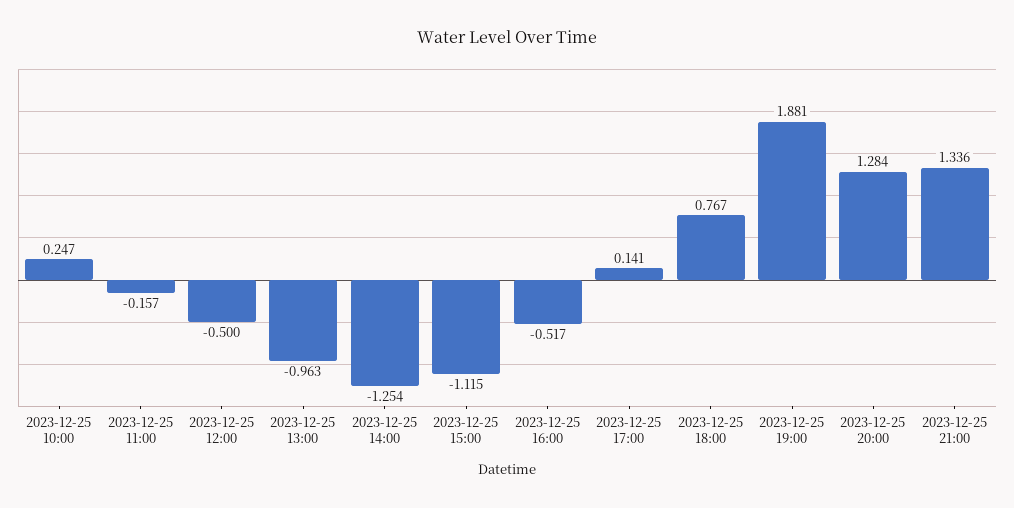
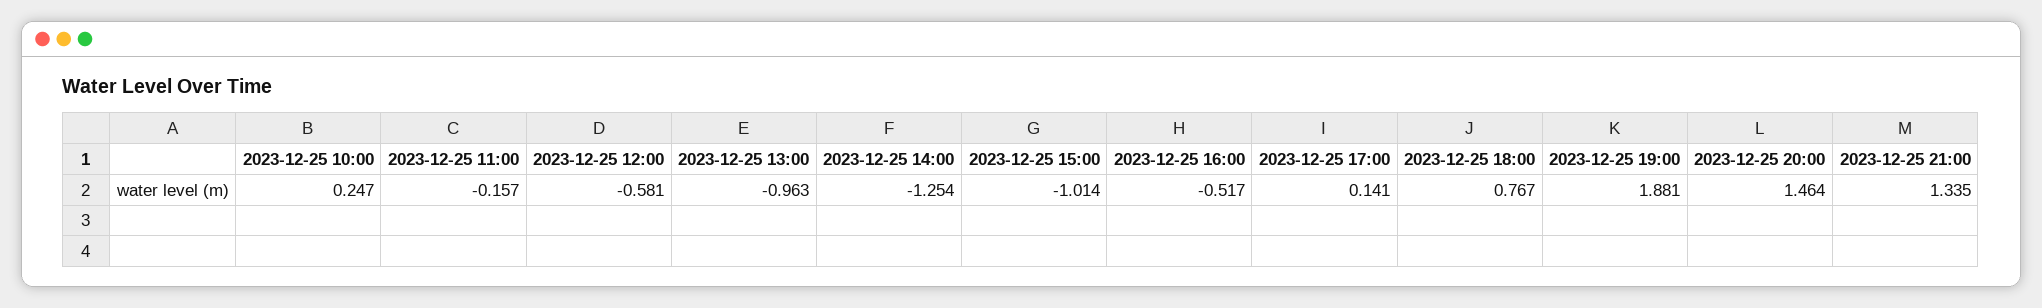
2023-12-25 12:00: -0.5 -> -0.581
2023-12-25 15:00: -1.115 -> -1.014
2023-12-25 20:00: 1.284 -> 1.464
2023-12-25 21:00: 1.336 -> 1.335

